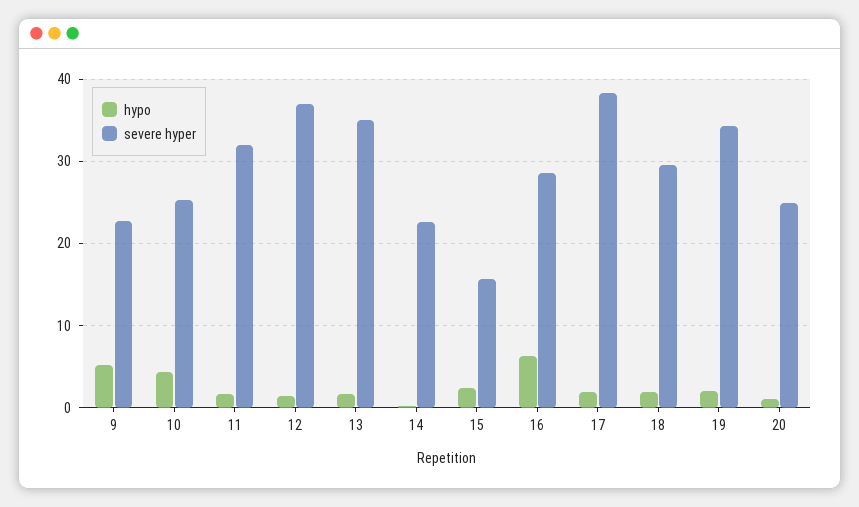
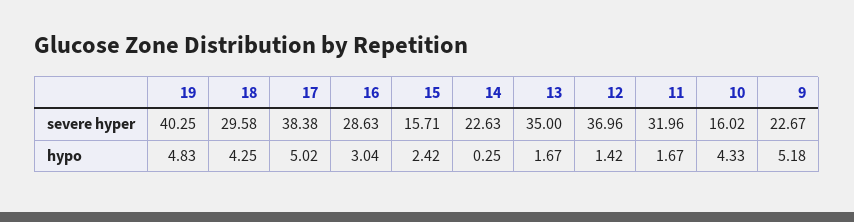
severe hyper, 10: 25 -> 16.02
hypo, 16: 6 -> 3.04
hypo, 17: 2 -> 5.02
hypo, 18: 2 -> 4.25
hypo, 19: 2 -> 4.83
severe hyper, 19: 34 -> 40.25
hypo, 20: 1 -> none
severe hyper, 20: 25 -> none

